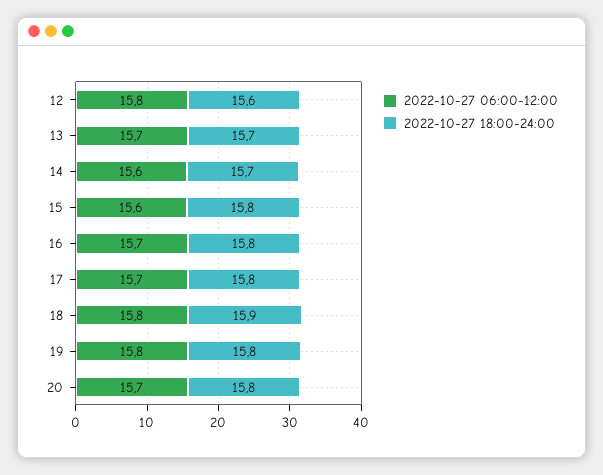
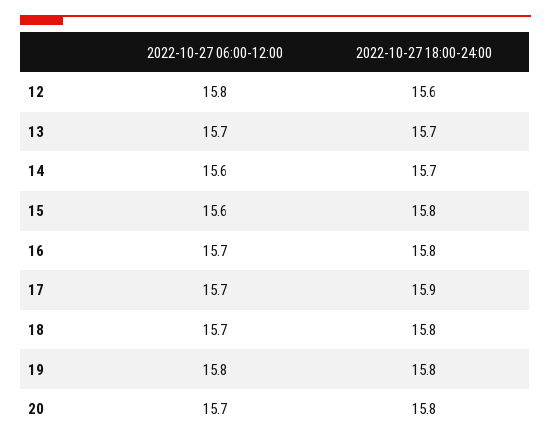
2022-10-27 18:00-24:00, 17: 15.8 -> 15.9
2022-10-27 06:00-12:00, 18: 15.8 -> 15.7
2022-10-27 18:00-24:00, 18: 15.9 -> 15.8

